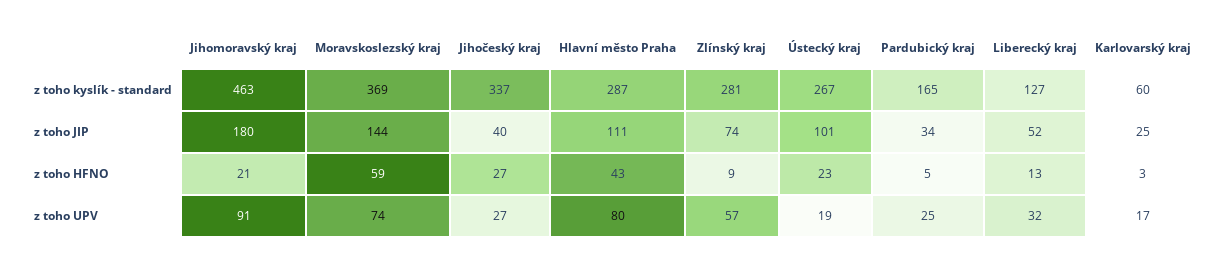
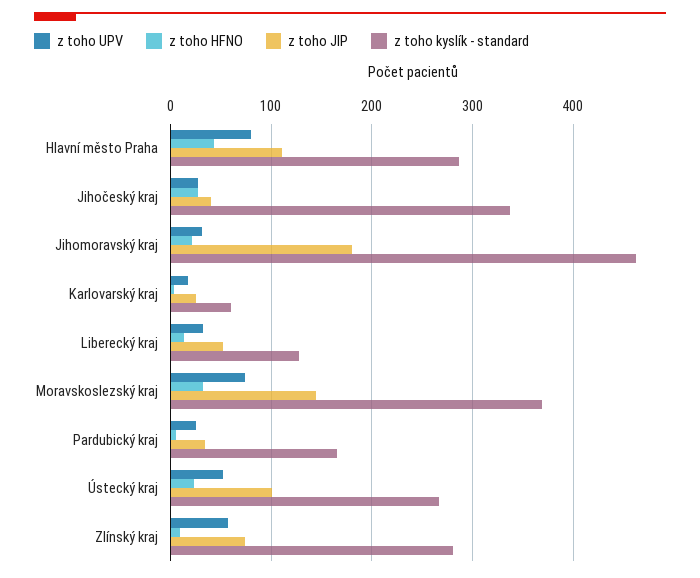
z toho HFNO, Moravskoslezský kraj: 59 -> 30
z toho UPV, Jihomoravský kraj: 91 -> 30
z toho UPV, Ústecký kraj: 19 -> 50

